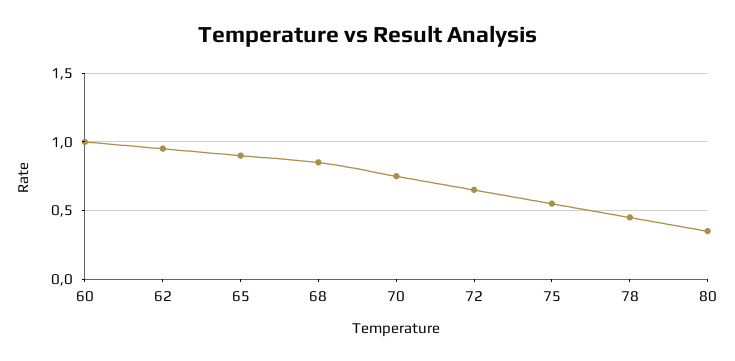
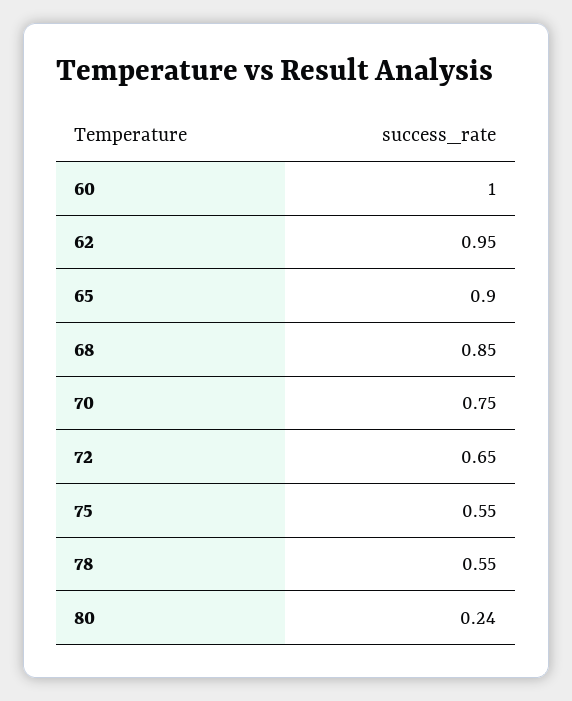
78: 0.45 -> 0.55
80: 0.35 -> 0.24

